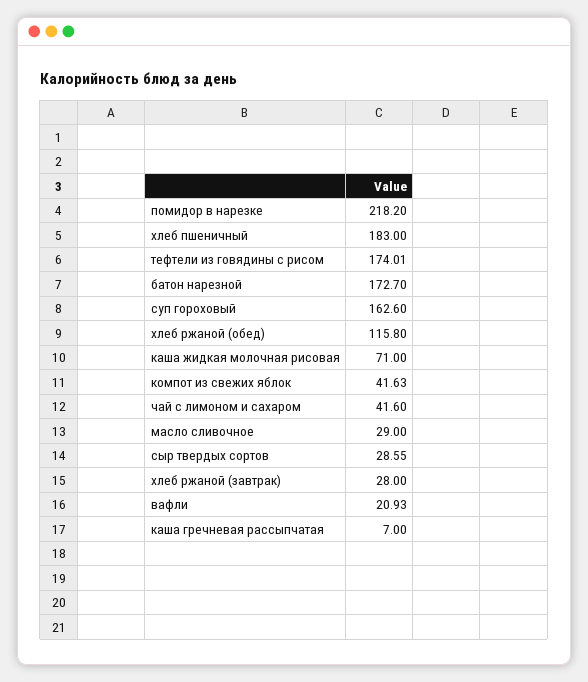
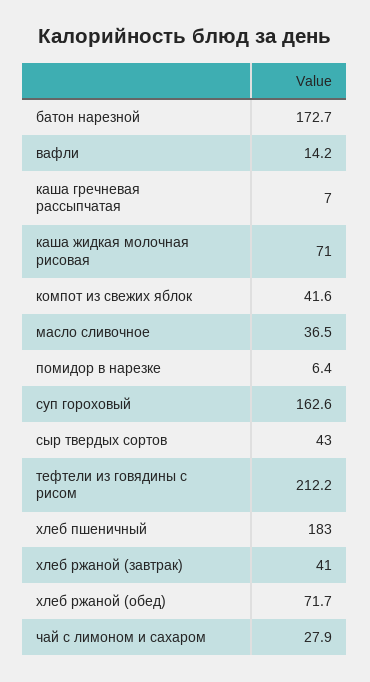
помидор в нарезке: 218.2 -> 6.4
тефтели из говядины с рисом: 174.01 -> 212.2
хлеб ржаной (обед): 115.8 -> 71.7
чай с лимоном и сахаром: 41.6 -> 27.9
масло сливочное: 29 -> 36.5
сыр твердых сортов: 28.55 -> 43
хлеб ржаной (завтрак): 28 -> 41
вафли: 20.93 -> 14.2

